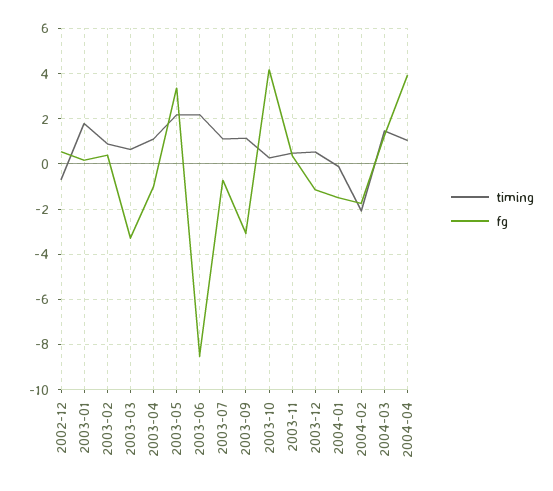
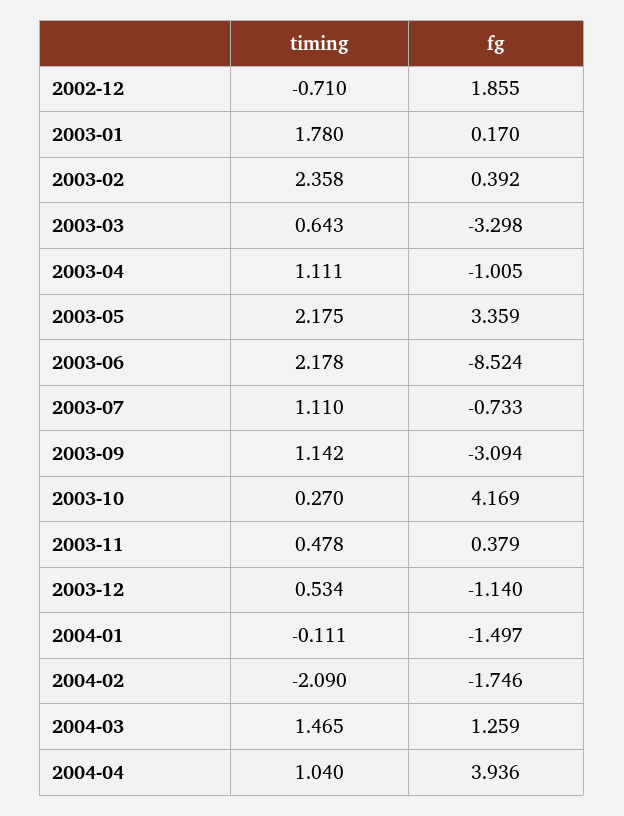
fg, 2002-12: 0.5 -> 1.855
timing, 2003-02: 1 -> 2.358

